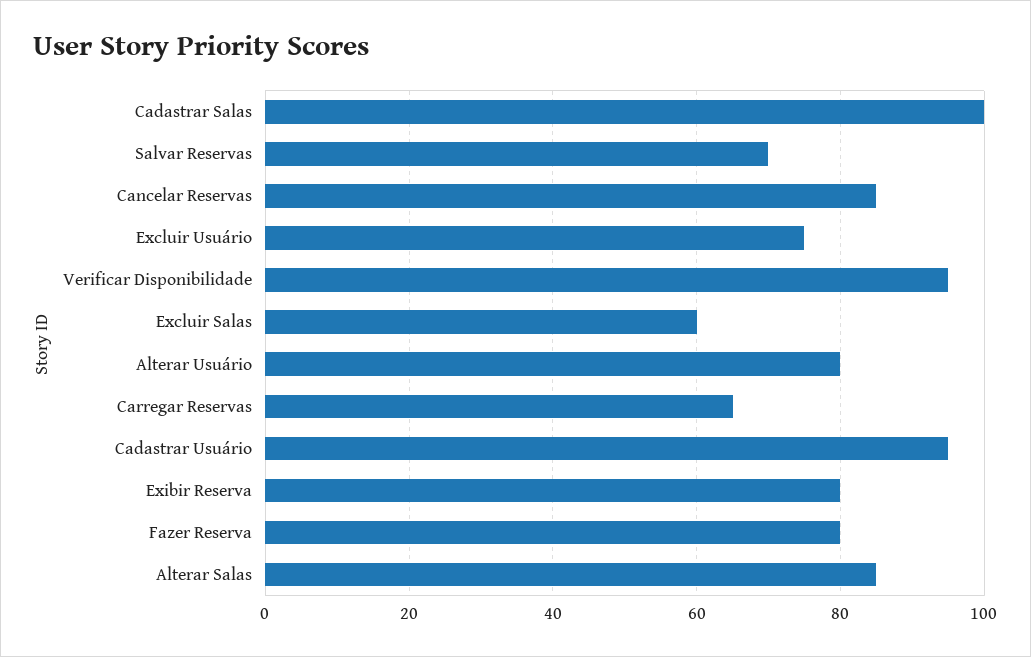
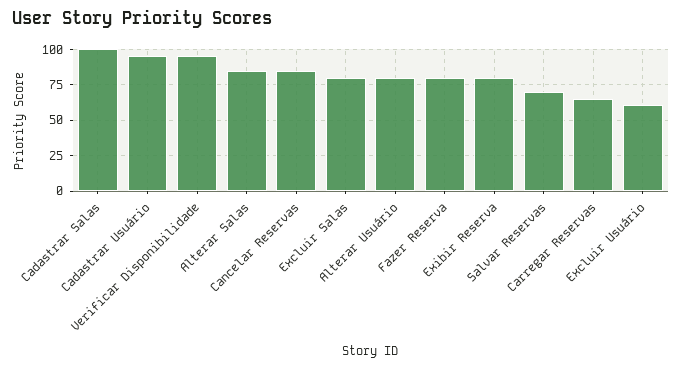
Excluir Usuário: 75 -> 60
Excluir Salas: 60 -> 80

